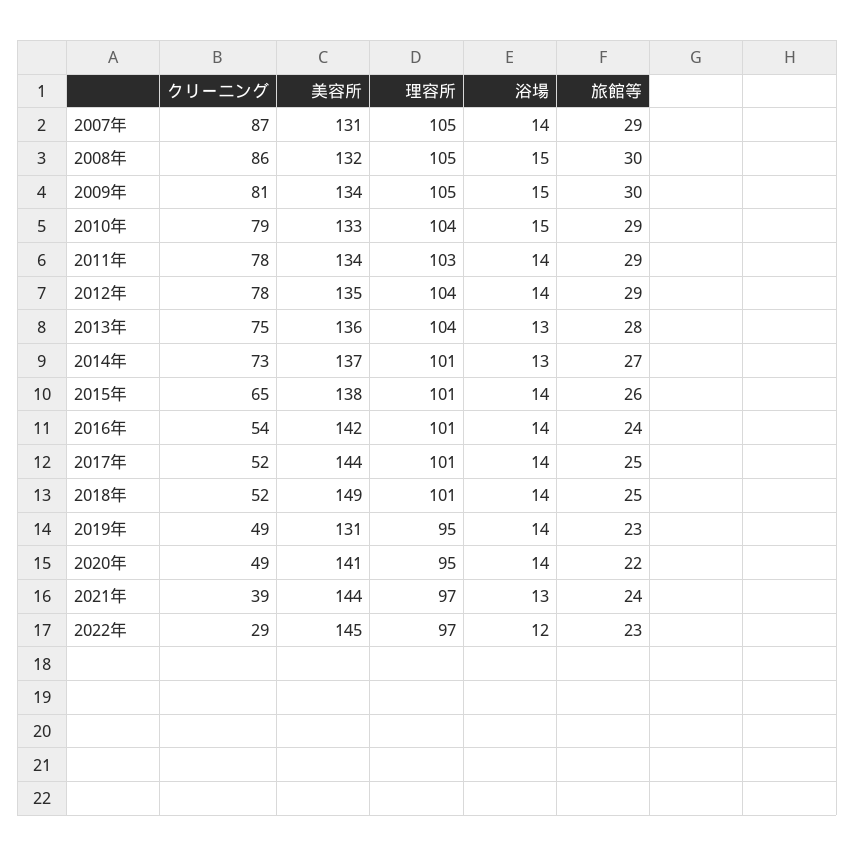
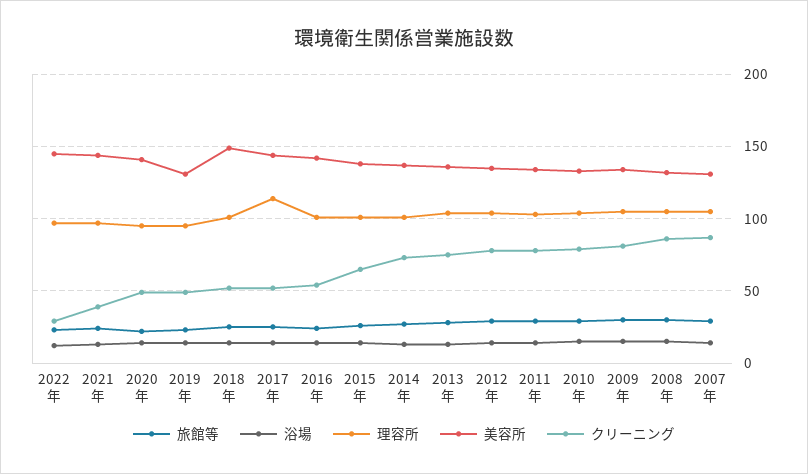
理容所, 2017年: 101 -> 115

